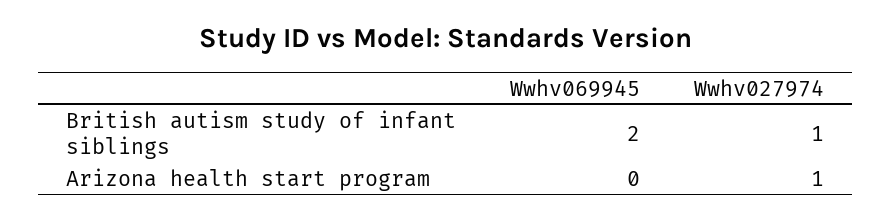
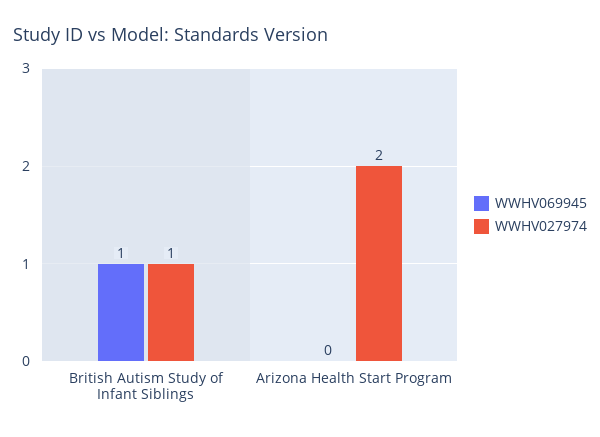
Wwhv069945, British autism study of infant siblings: 2 -> 1
Wwhv027974, Arizona health start program: 1 -> 2

